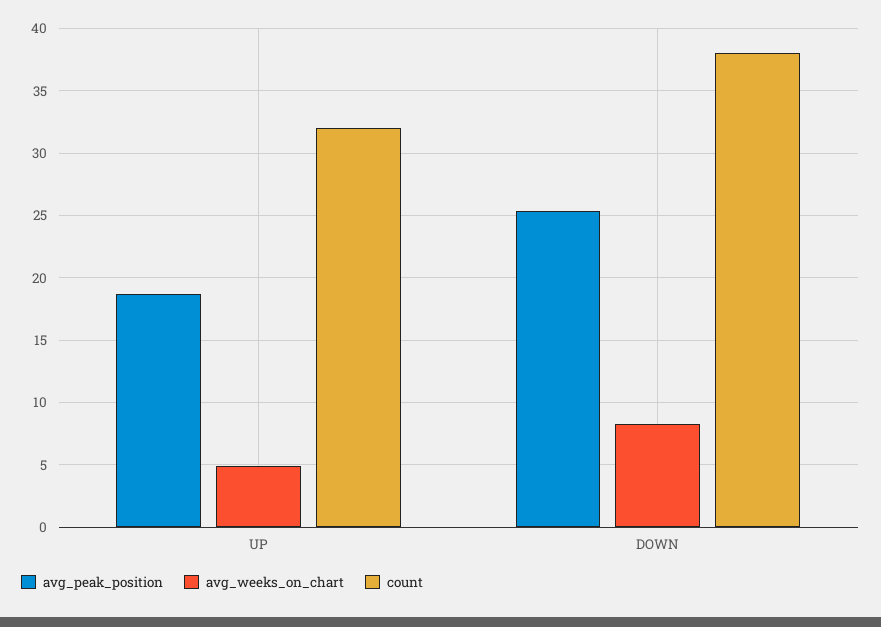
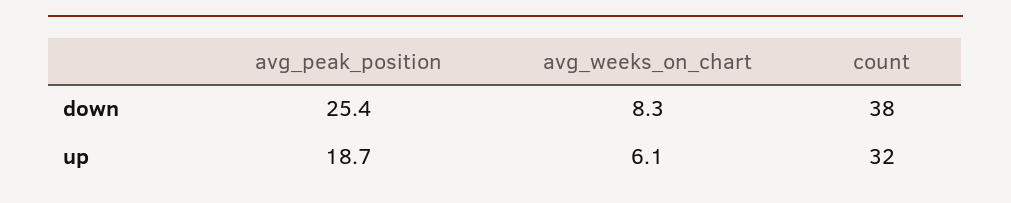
avg_weeks_on_chart, UP: 5 -> 6.1

